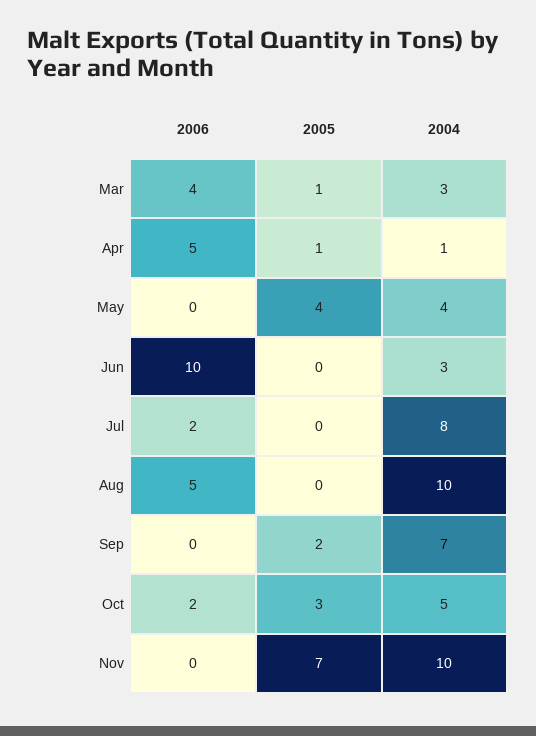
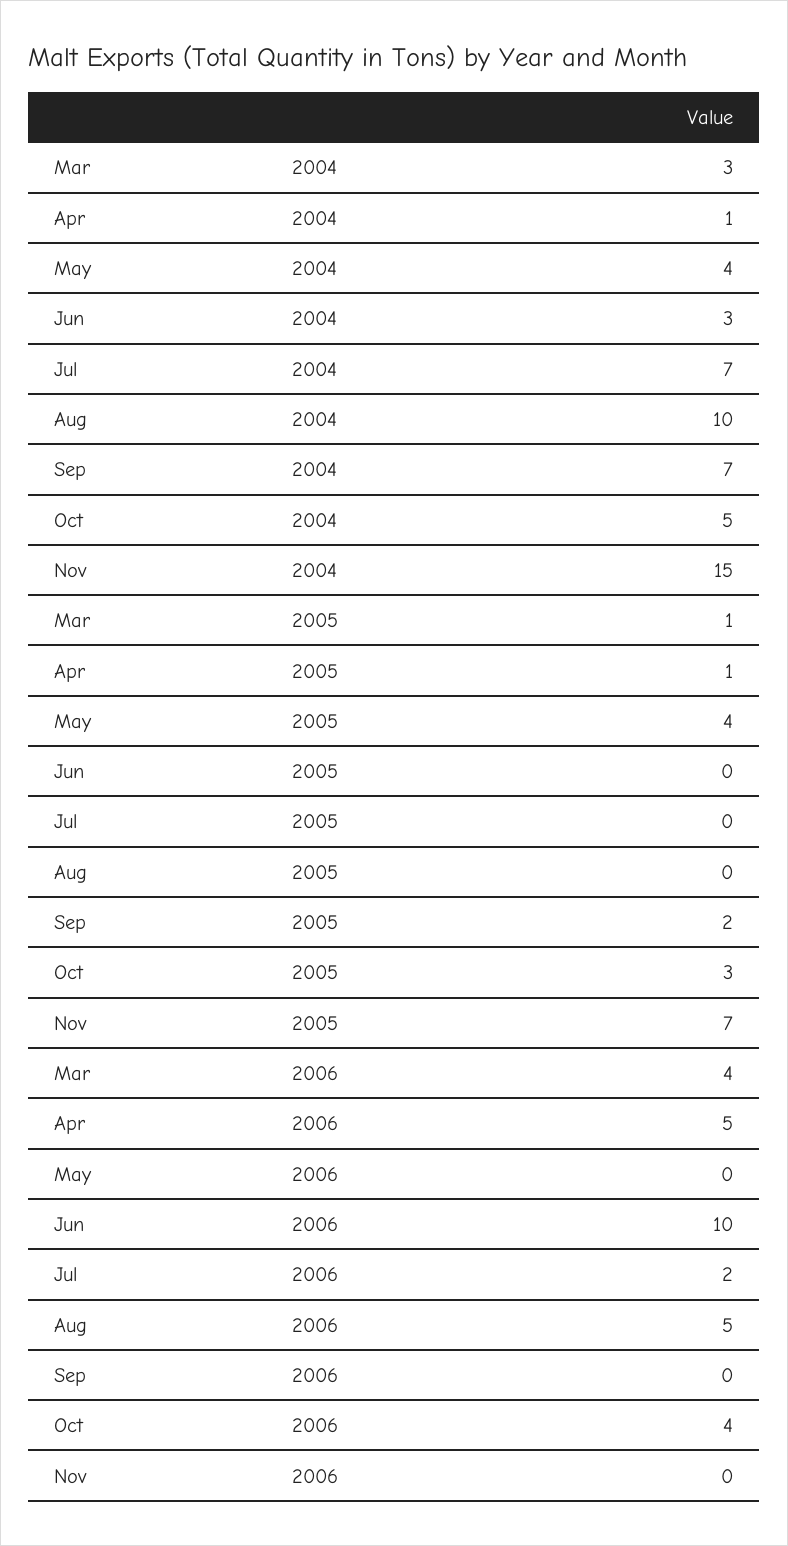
2004, Jul: 8 -> 7
2006, Oct: 2 -> 4
2004, Nov: 10 -> 15

